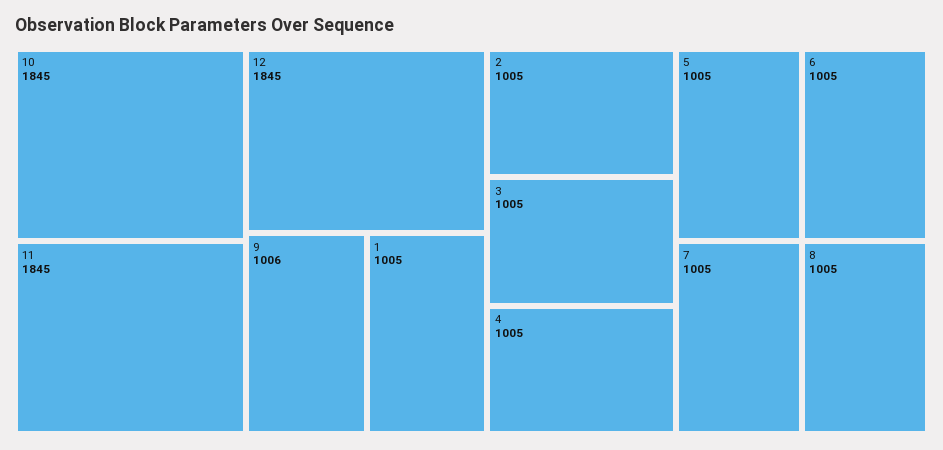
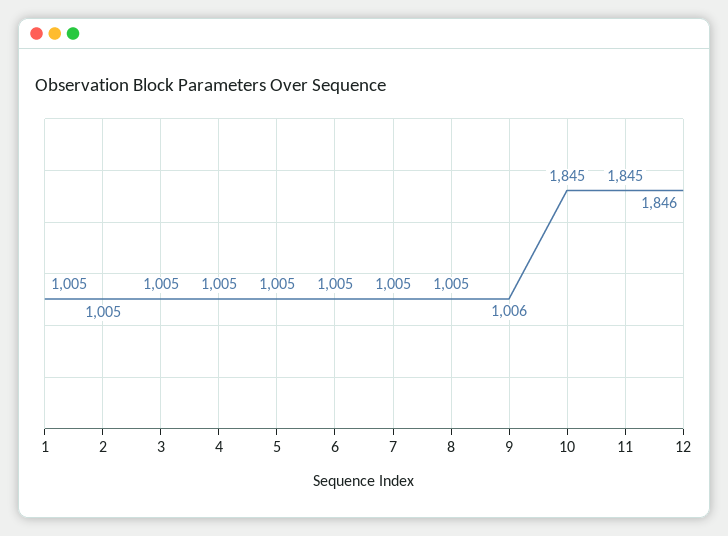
12: 1845 -> 1846

